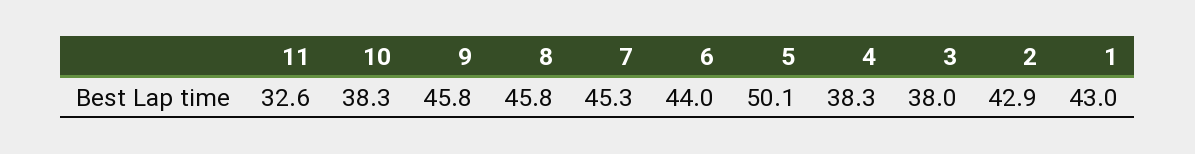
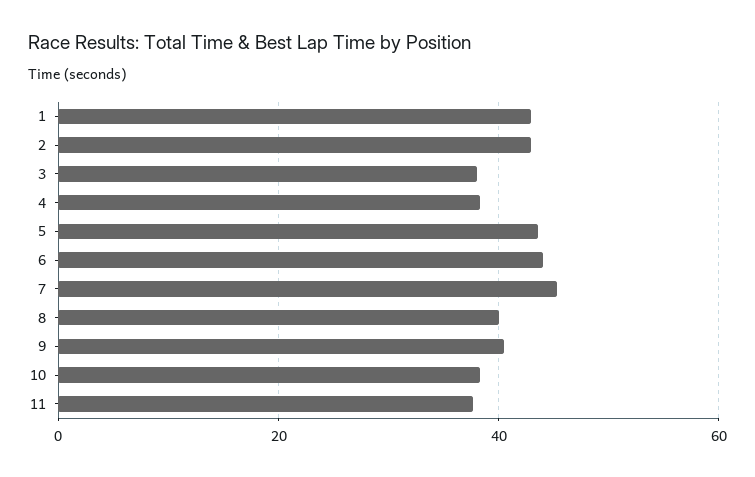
11: 32.6 -> 38
9: 45.8 -> 40
8: 45.8 -> 40
5: 50.1 -> 44

